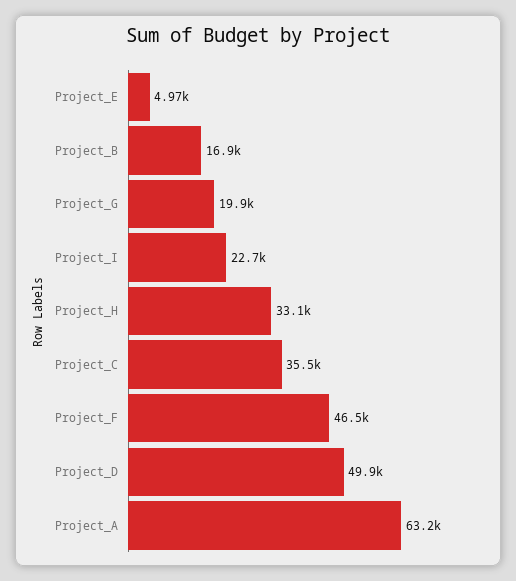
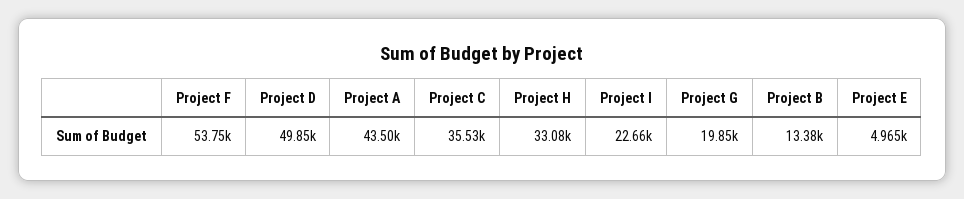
Project_B: 16900 -> 13380
Project_F: 46500 -> 53750
Project_A: 63200 -> 43500

